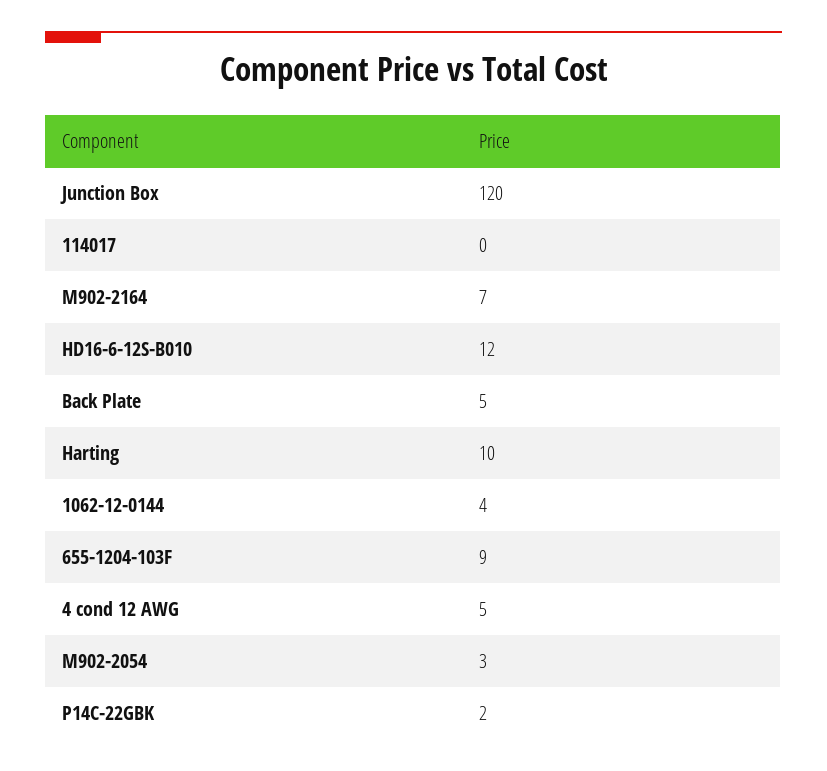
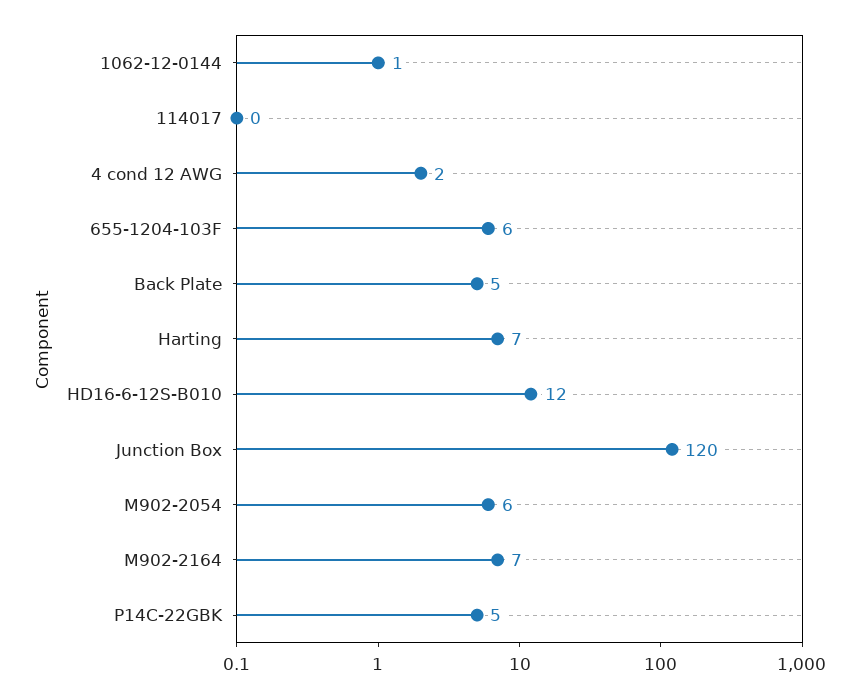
Harting: 10 -> 7
1062-12-0144: 4 -> 1
655-1204-103F: 9 -> 6
4 cond 12 AWG: 5 -> 2
M902-2054: 3 -> 6
P14C-22GBK: 2 -> 5

